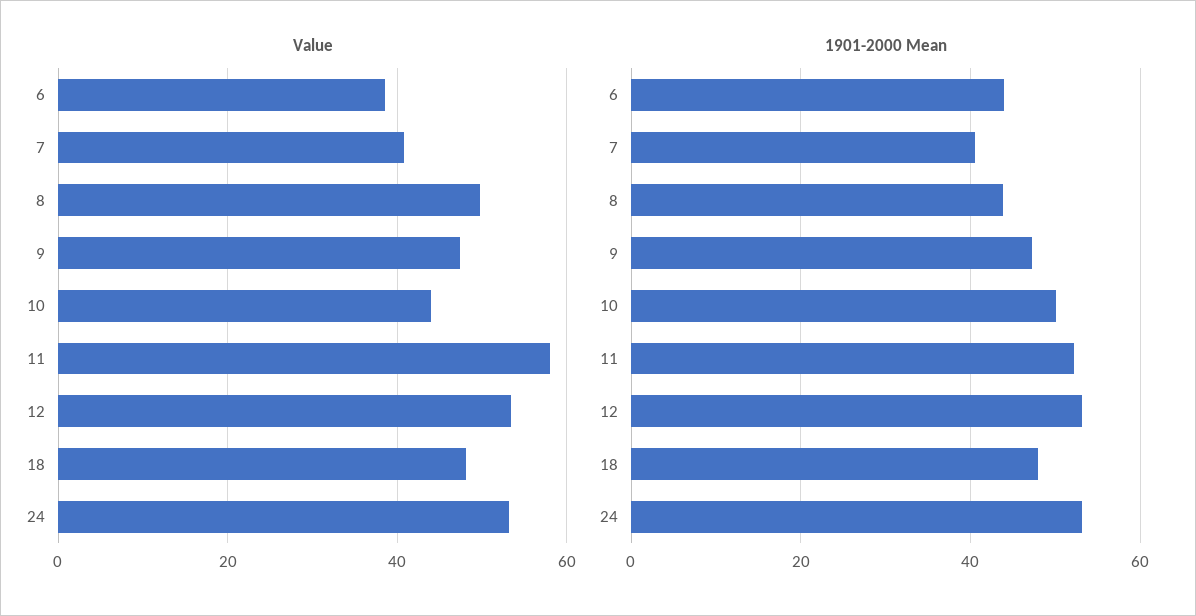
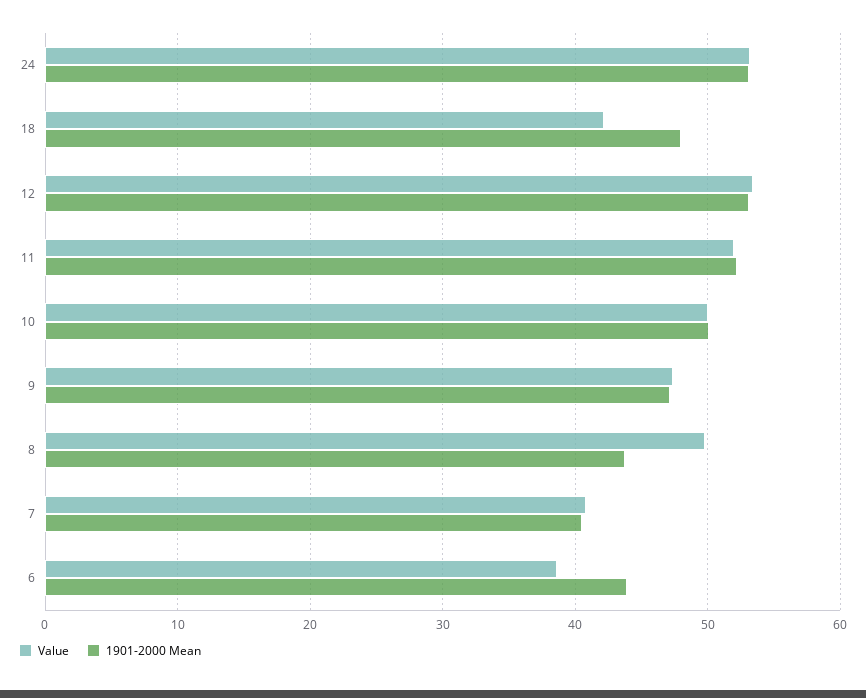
Value, 10: 44 -> 50
Value, 11: 58 -> 52
Value, 18: 48 -> 42

